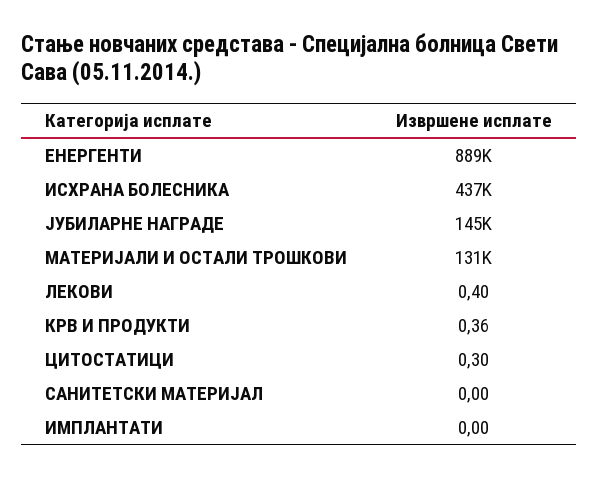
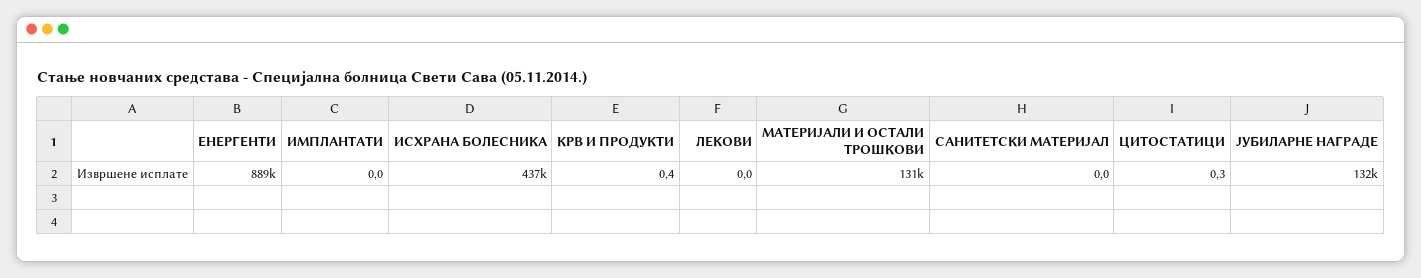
ЈУБИЛАРНЕ НАГРАДЕ: 145000 -> 132000
ЛЕКОВИ: 0.4 -> 0

